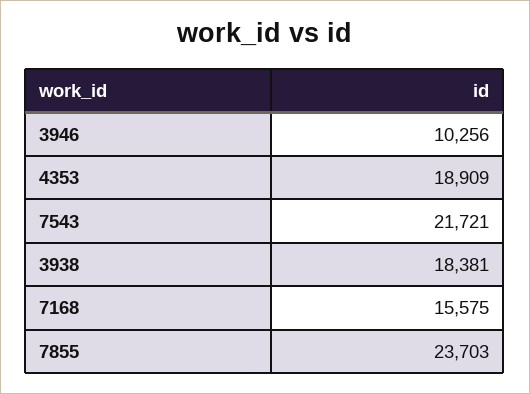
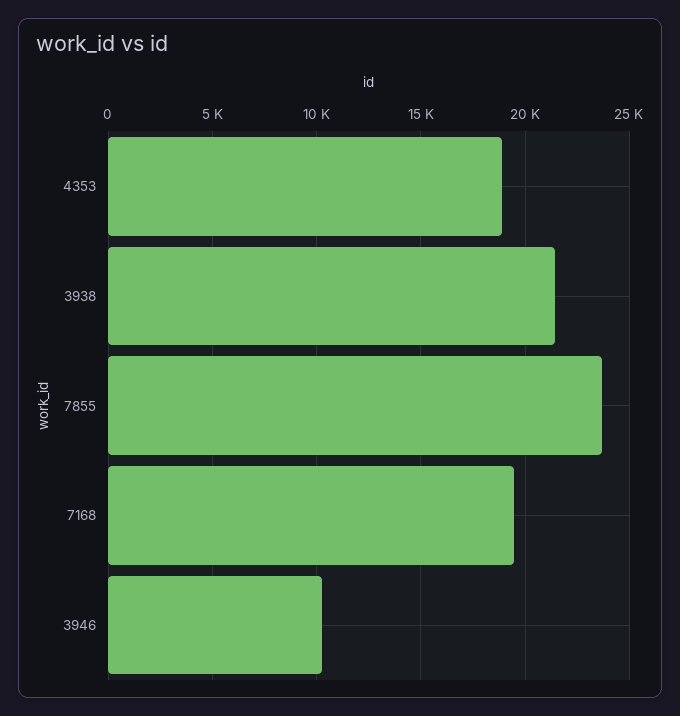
7543: 21721 -> none
3938: 18381 -> 21500
7168: 15575 -> 19500

